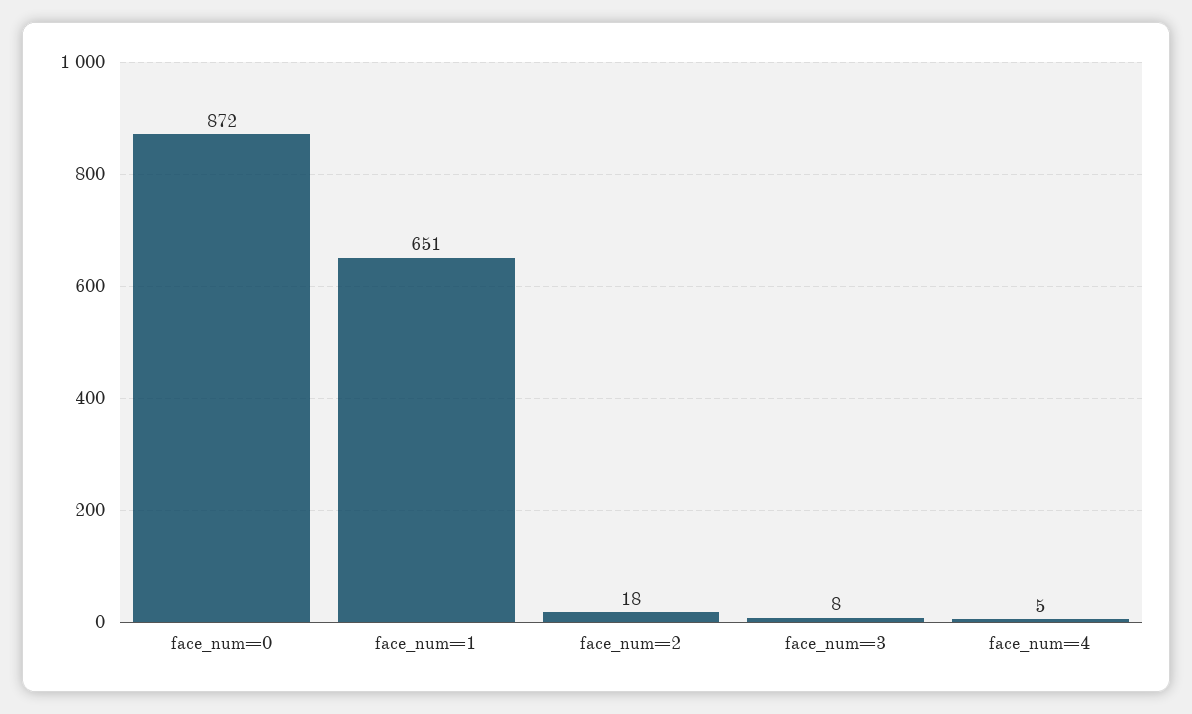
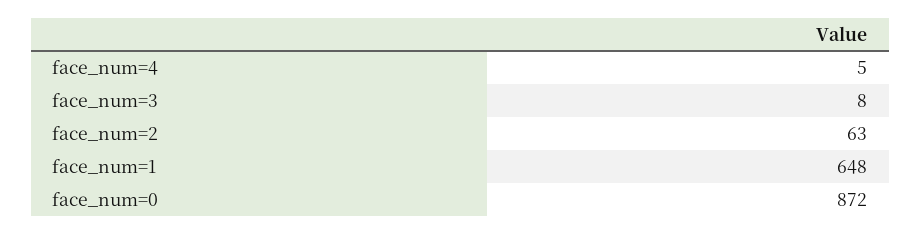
face_num=1: 651 -> 648
face_num=2: 18 -> 63

